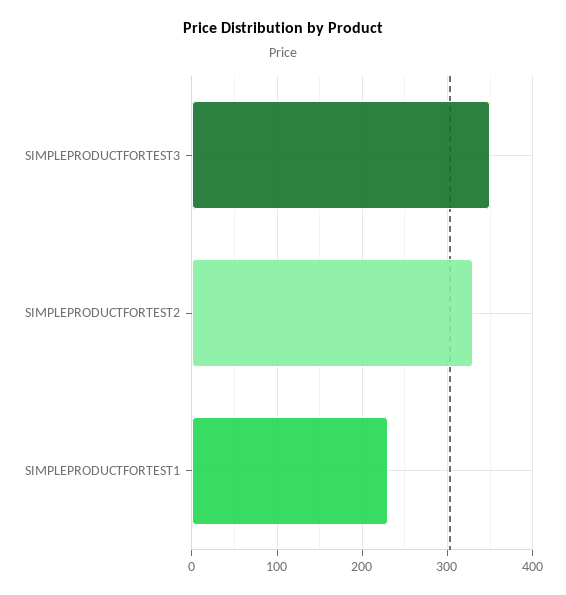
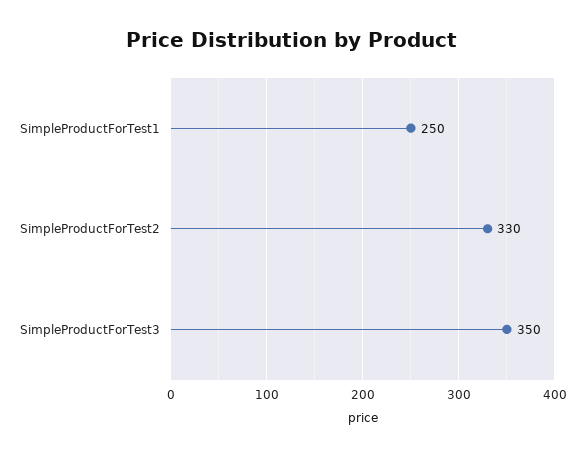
SIMPLEPRODUCTFORTEST1: 230 -> 250

